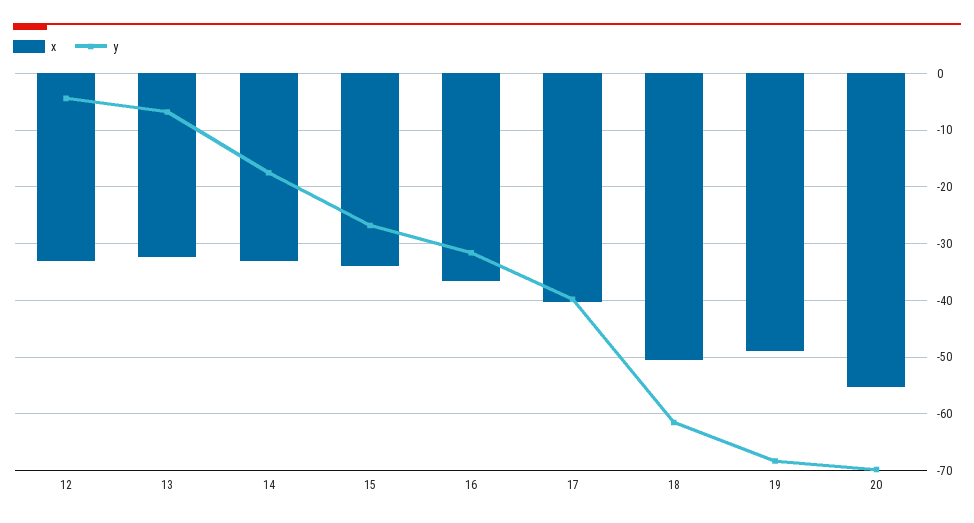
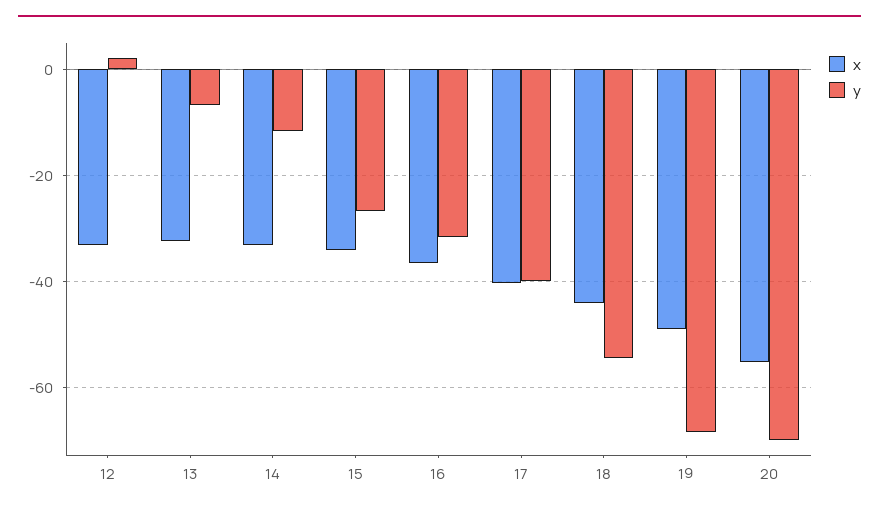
y, 12: -4 -> 2
y, 14: -18 -> -12
x, 18: -50 -> -44
y, 18: -62 -> -54

